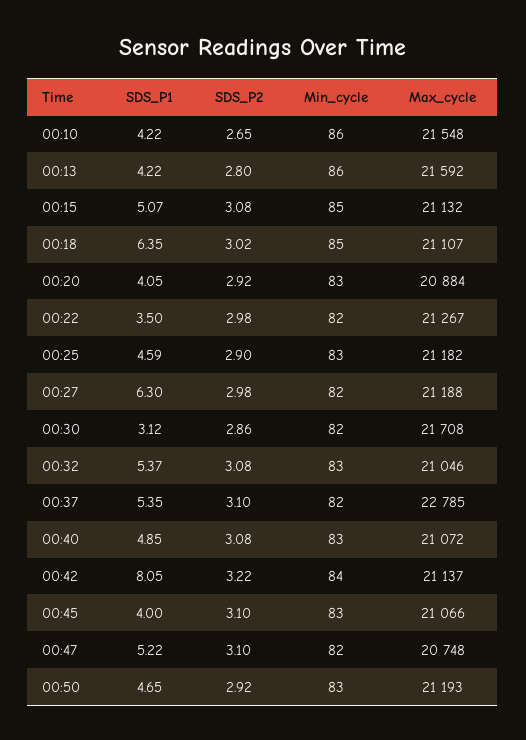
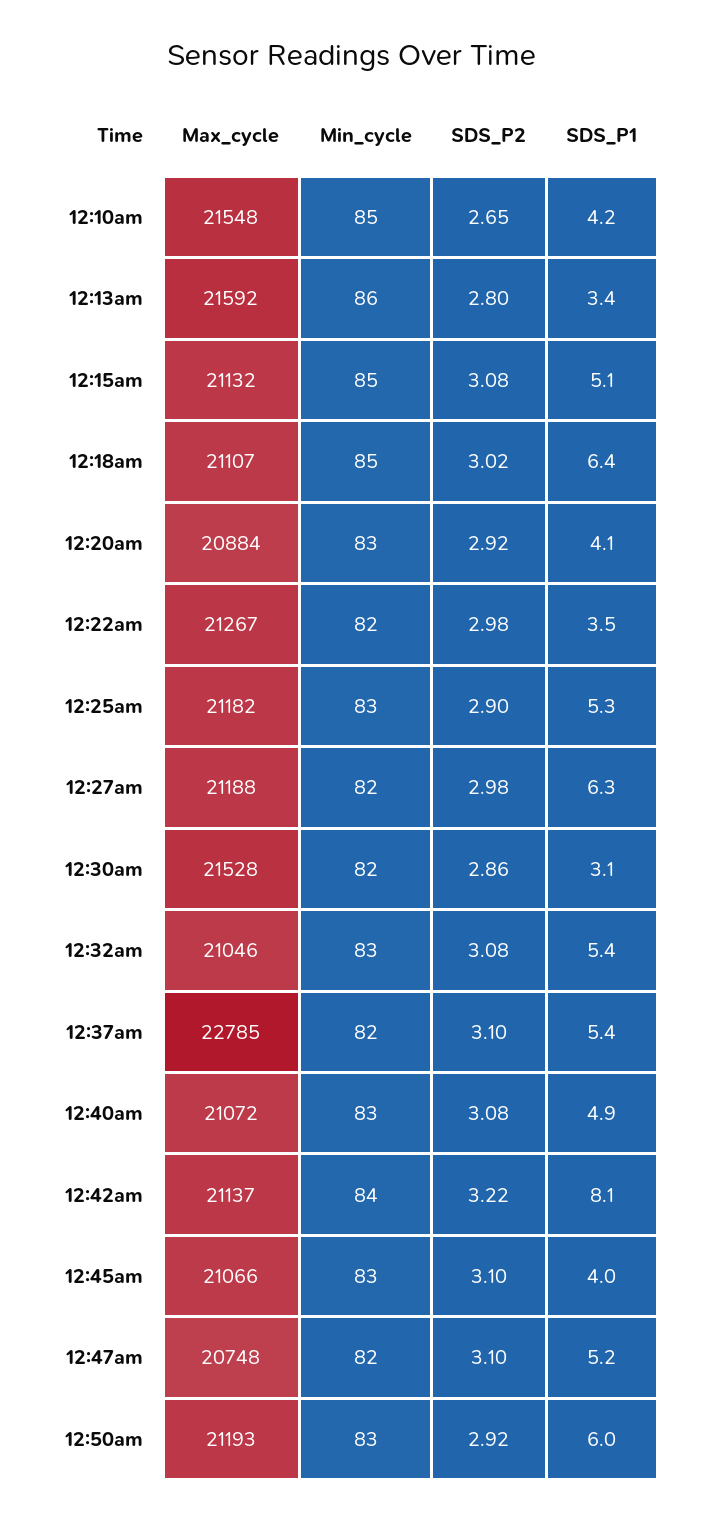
Min_cycle, 00:10: 86 -> 85
SDS_P1, 00:13: 4.22 -> 3.4
SDS_P1, 00:25: 4.59 -> 5.3
Max_cycle, 00:30: 21708 -> 21528
SDS_P1, 00:50: 4.65 -> 6

